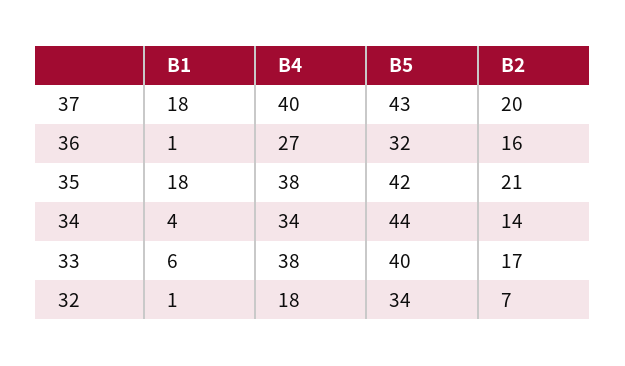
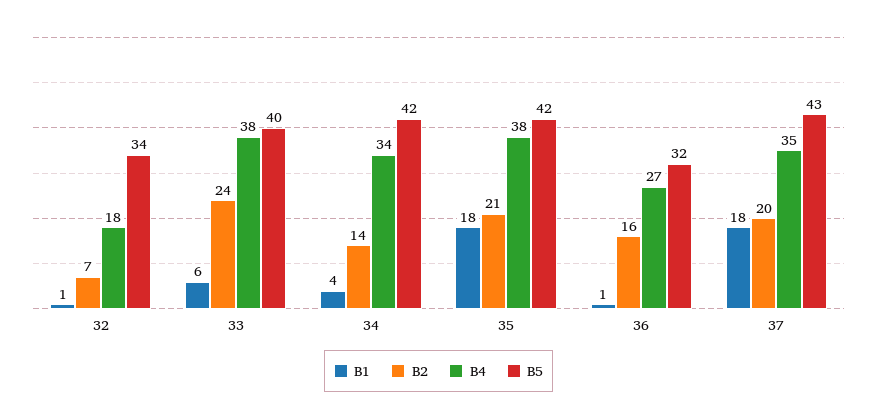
B4, 37: 40 -> 35
B5, 34: 44 -> 42
B2, 33: 17 -> 24

